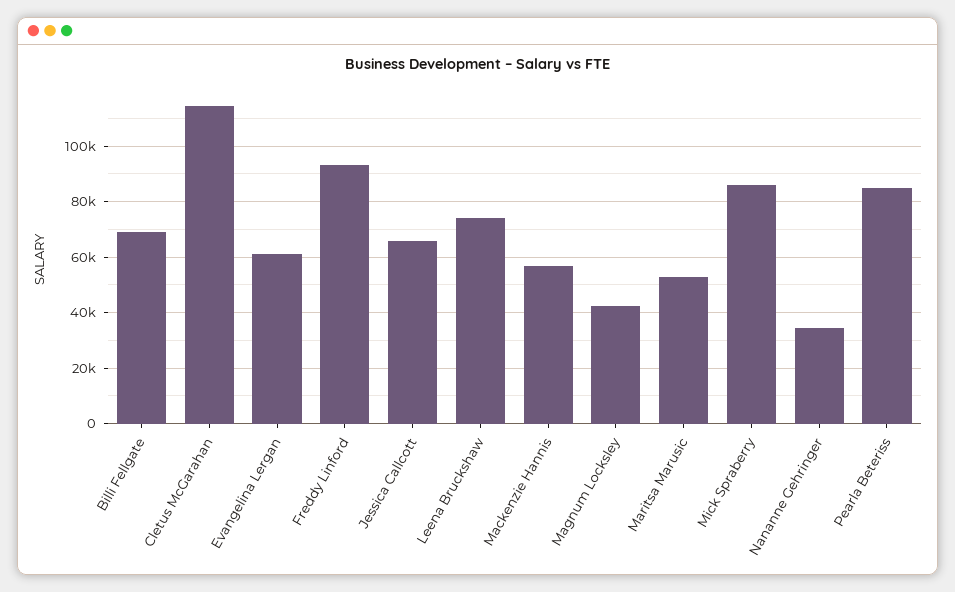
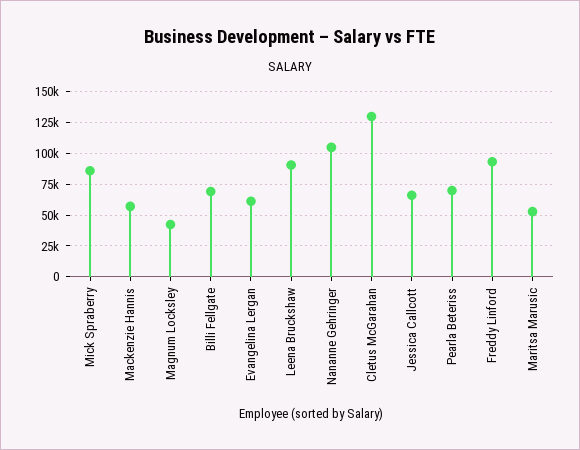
Cletus McGarahan: 115000 -> 130000
Leena Bruckshaw: 75000 -> 90000
Nananne Gehringer: 35000 -> 105000
Pearla Beteriss: 85000 -> 70000

